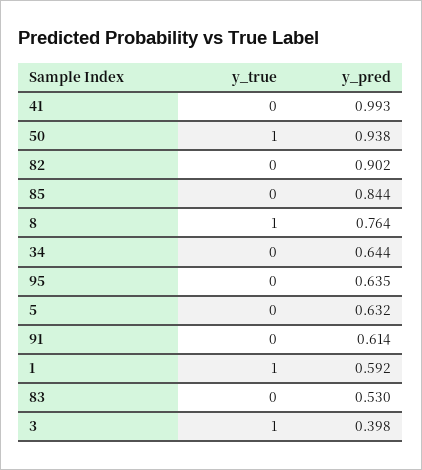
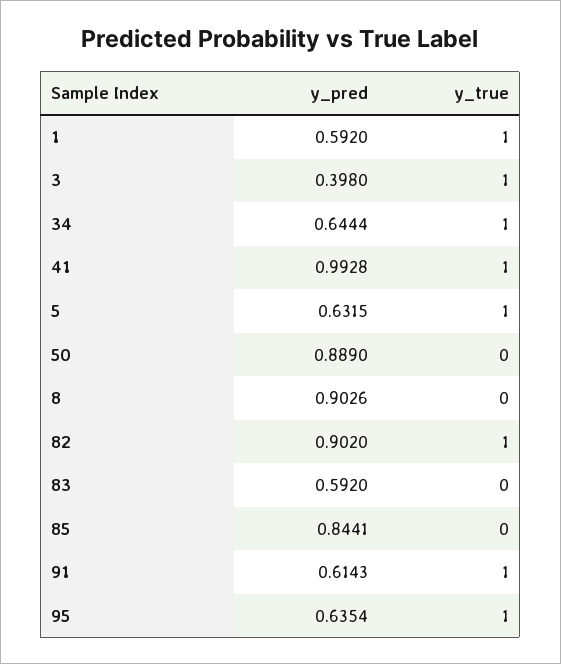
y_true, 41: 0 -> 1
y_true, 50: 1 -> 0
y_pred, 50: 0.938 -> 0.889
y_true, 82: 0 -> 1
y_true, 8: 1 -> 0
y_pred, 8: 0.764 -> 0.9026
y_true, 34: 0 -> 1
y_true, 95: 0 -> 1
y_true, 5: 0 -> 1
y_true, 91: 0 -> 1
y_pred, 83: 0.53 -> 0.592

